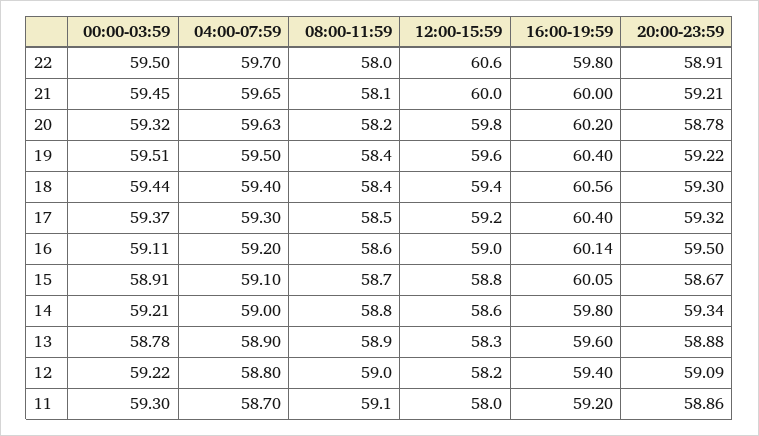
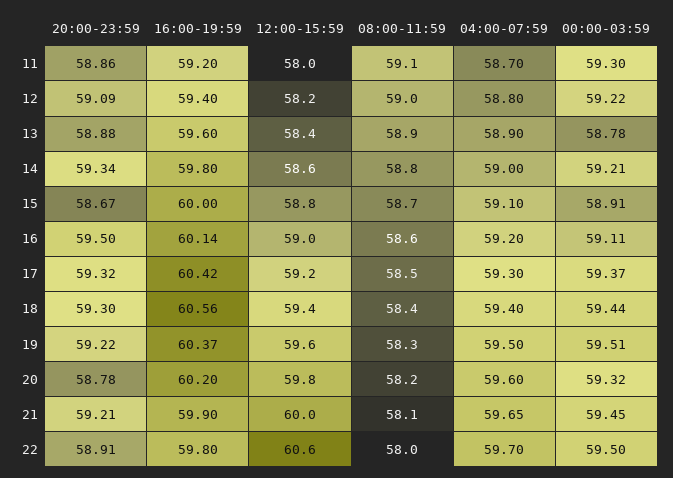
16:00-19:59, 21: 60 -> 59.9
04:00-07:59, 20: 59.63 -> 59.6
08:00-11:59, 19: 58.4 -> 58.3
16:00-19:59, 19: 60.4 -> 60.37
16:00-19:59, 17: 60.4 -> 60.42
16:00-19:59, 15: 60.05 -> 60
12:00-15:59, 13: 58.3 -> 58.4

